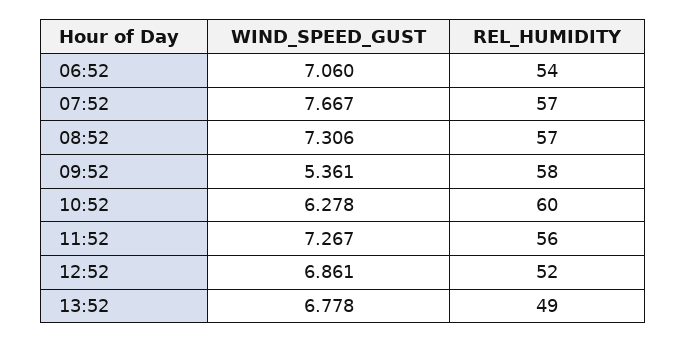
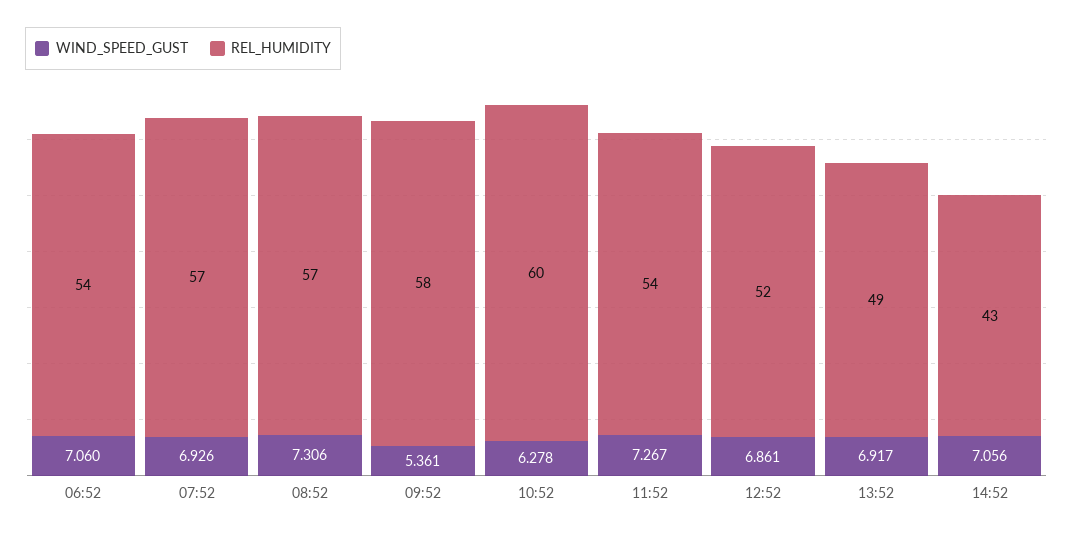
WIND_SPEED_GUST, 07:52: 7.667 -> 6.926
REL_HUMIDITY, 11:52: 56 -> 54
WIND_SPEED_GUST, 13:52: 6.778 -> 6.917
WIND_SPEED_GUST, 14:52: none -> 7.056
REL_HUMIDITY, 14:52: none -> 43

